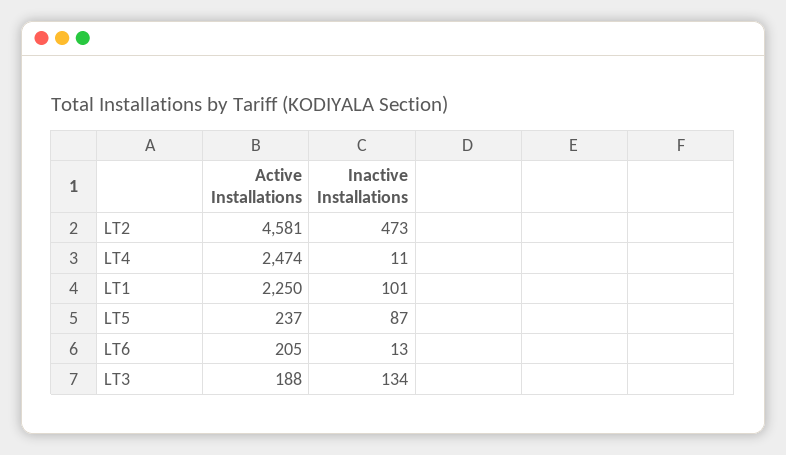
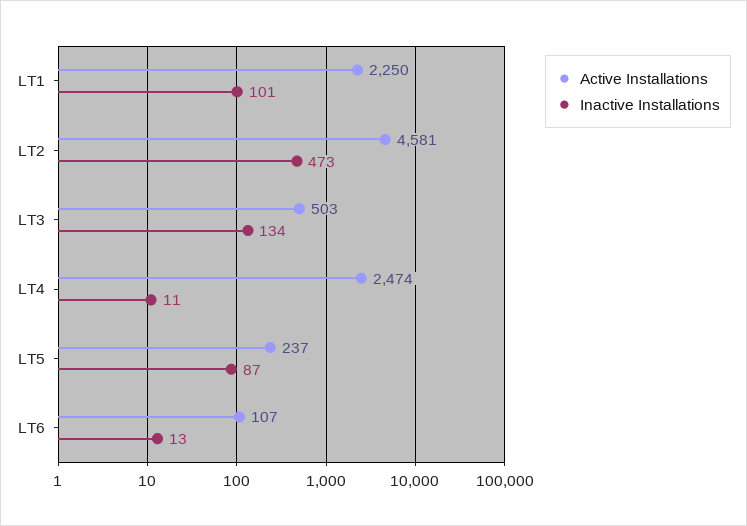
Active Installations, LT6: 205 -> 107
Active Installations, LT3: 188 -> 503

